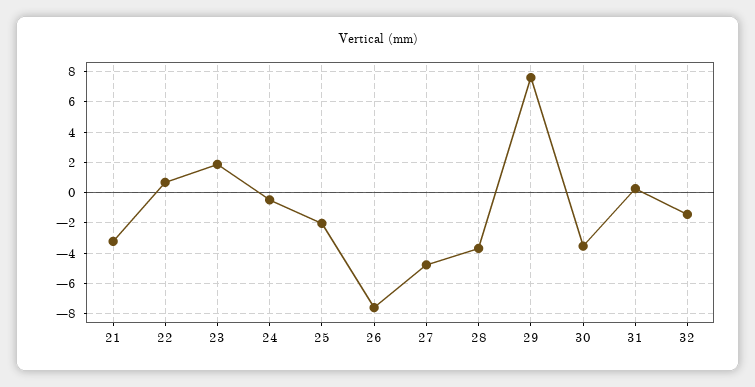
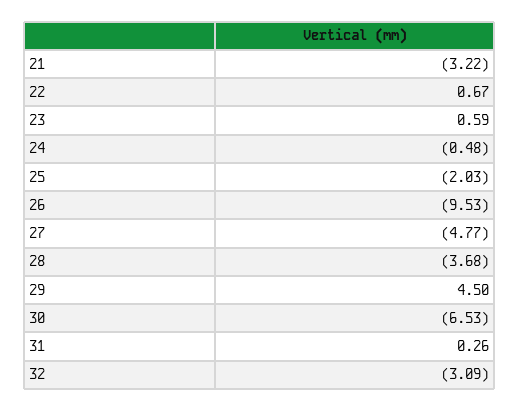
23: 2 -> 0.59
26: -7.5 -> -9.53
29: 7.5 -> 4.5
30: -3.5 -> -6.53
32: -1.5 -> -3.09

